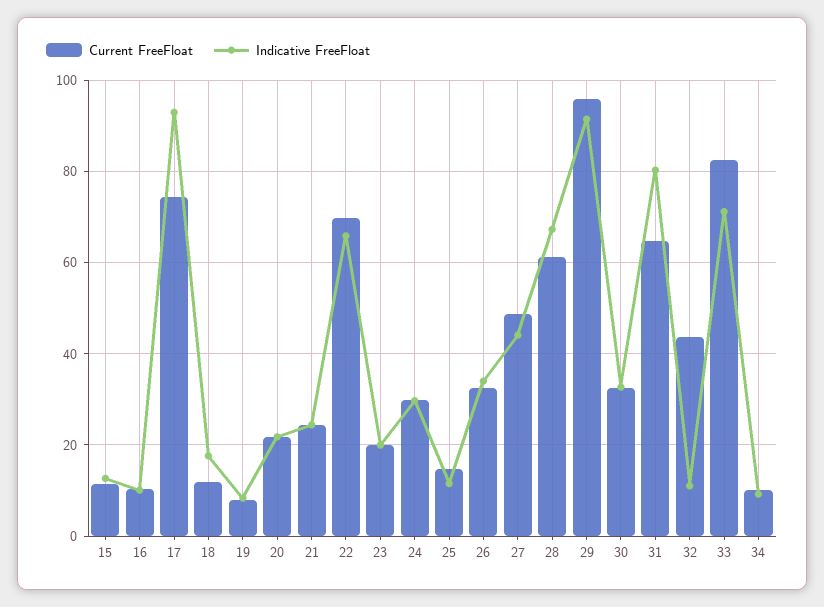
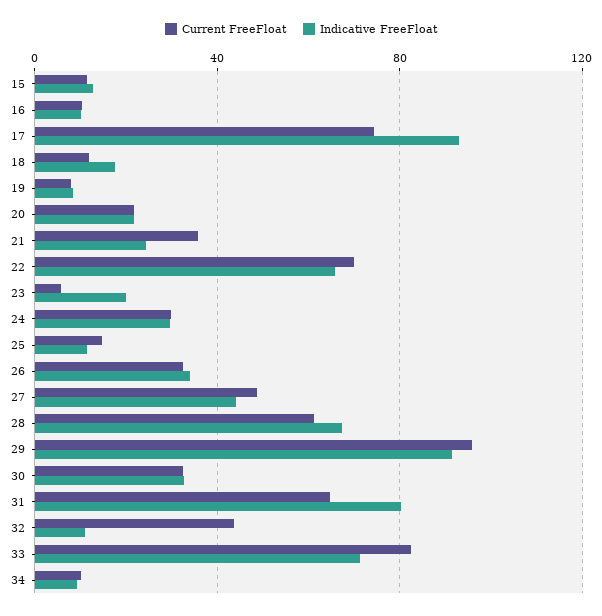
Current FreeFloat, 21: 24 -> 35
Current FreeFloat, 23: 20 -> 5

